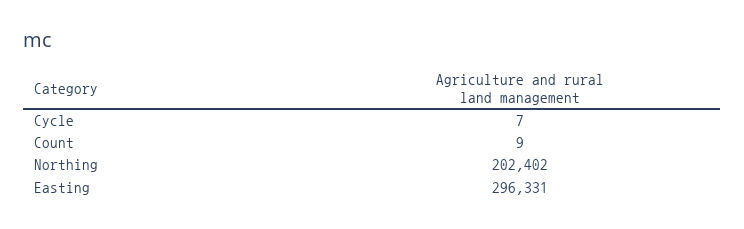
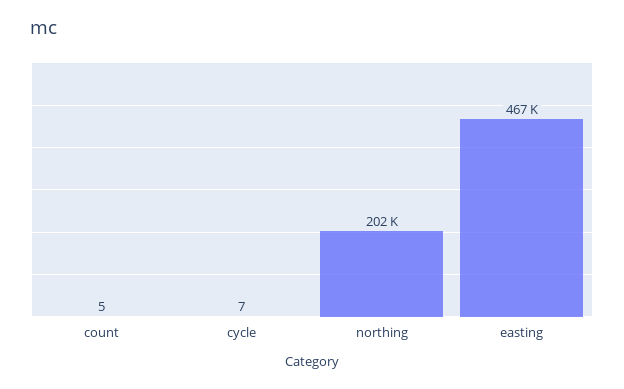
Count: 9 -> 5
Easting: 296331 -> 467000

